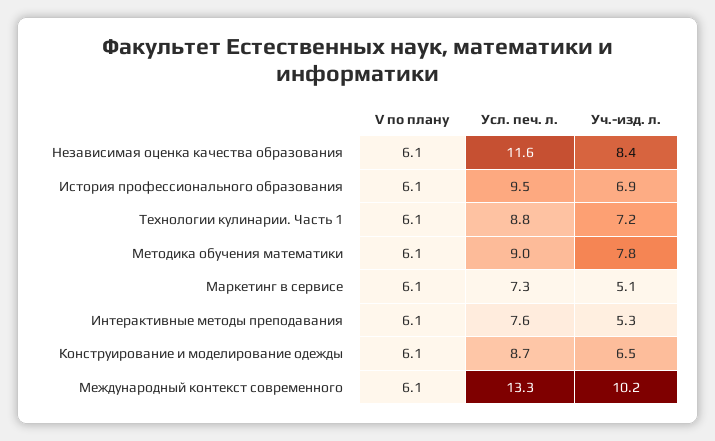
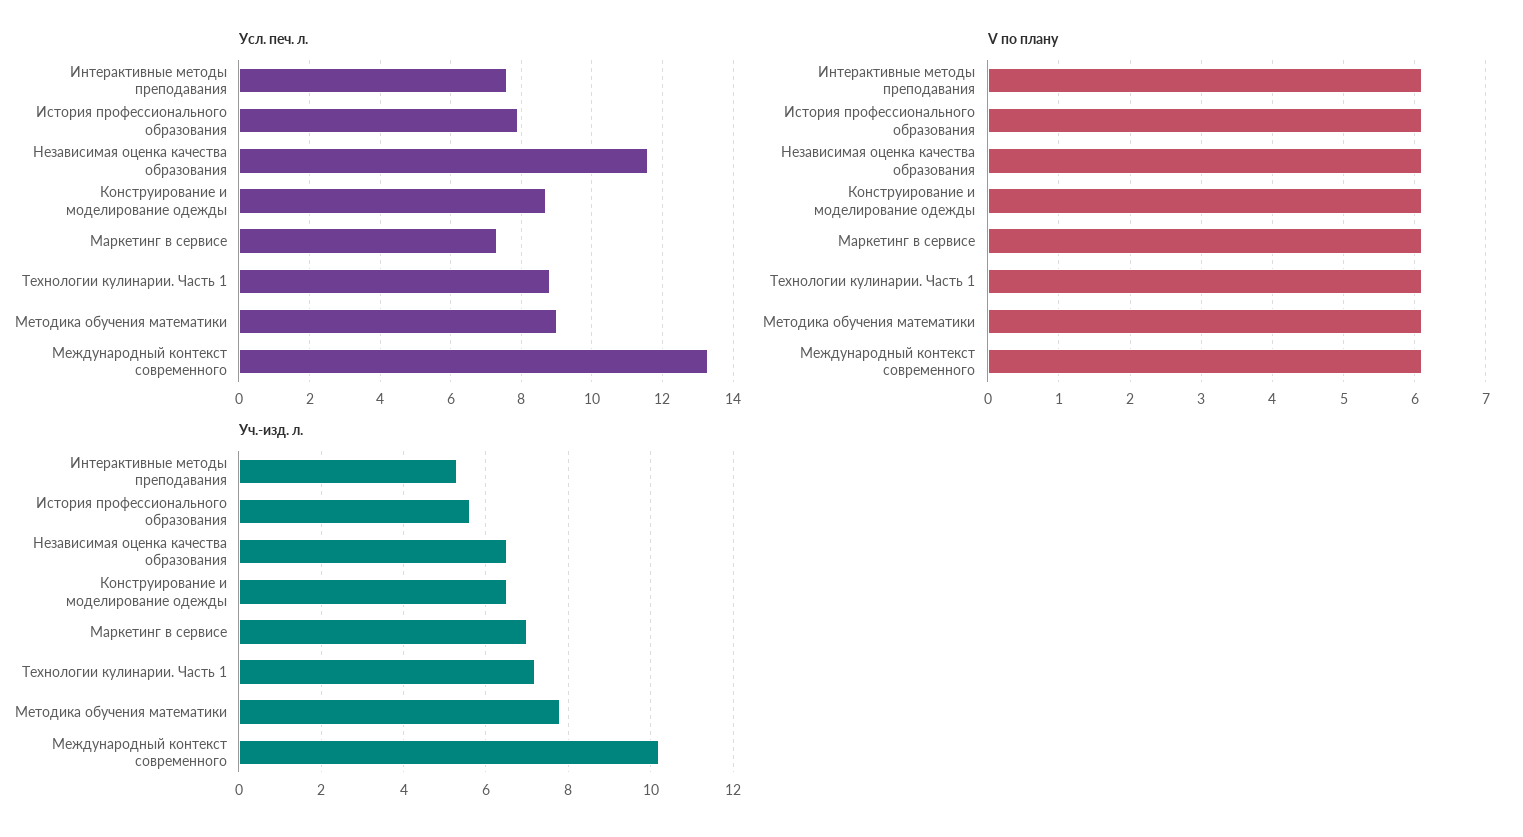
Уч.-изд. л., Независимая оценка качества образования: 8.4 -> 6.5
Усл. печ. л., История профессионального образования: 9.5 -> 8
Уч.-изд. л., История профессионального образования: 6.9 -> 5.5
Уч.-изд. л., Маркетинг в сервисе: 5.1 -> 7

